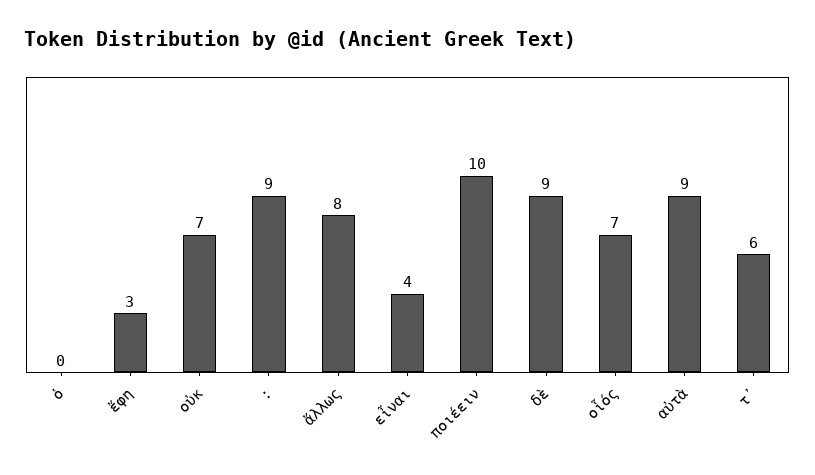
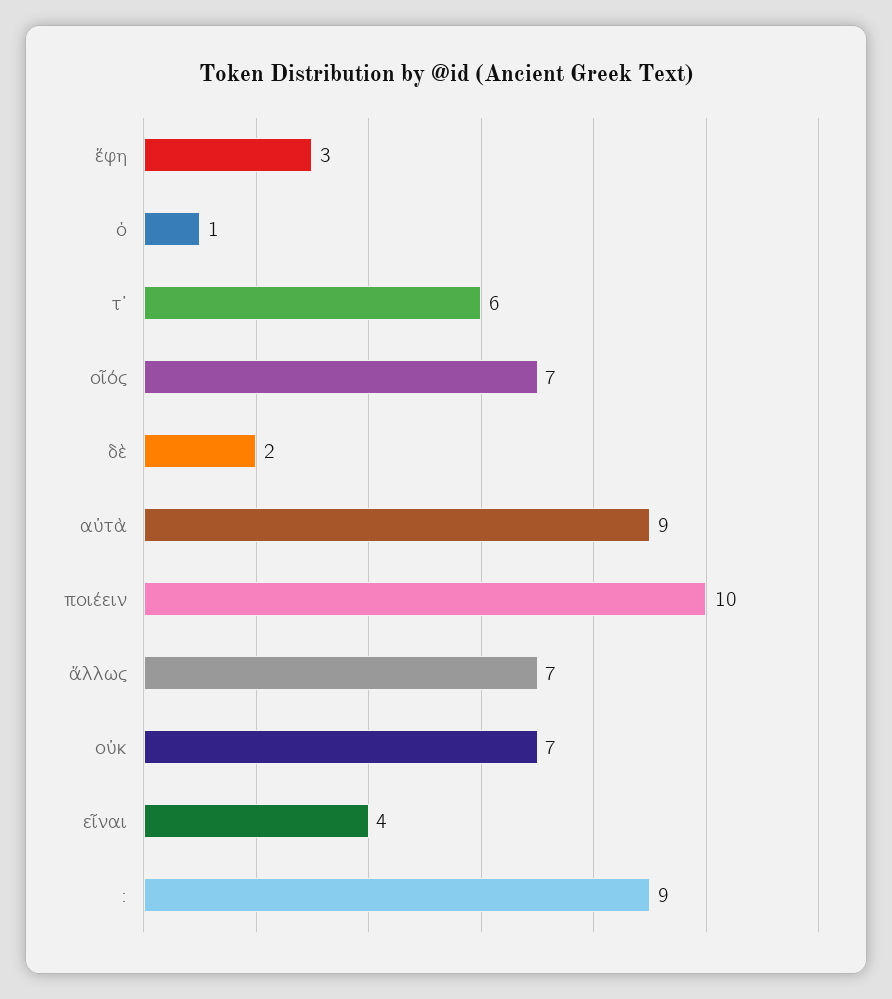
ὁ: 0 -> 1
ἄλλως: 8 -> 7
δὲ: 9 -> 2

